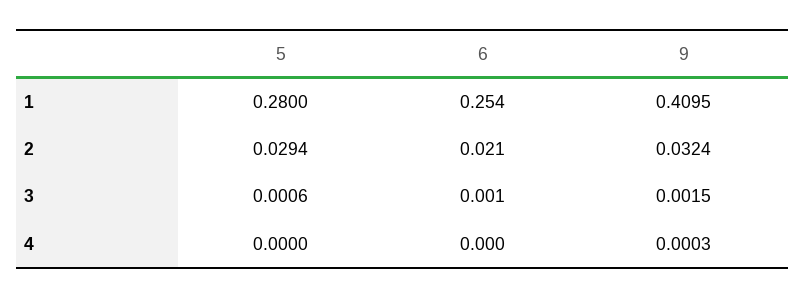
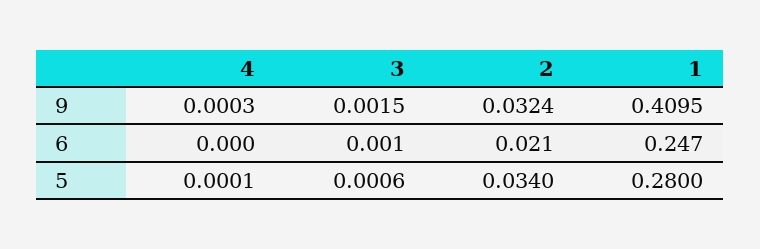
6, 1: 0.254 -> 0.247
5, 2: 0.0294 -> 0.034
5, 4: 0 -> 0.0001

